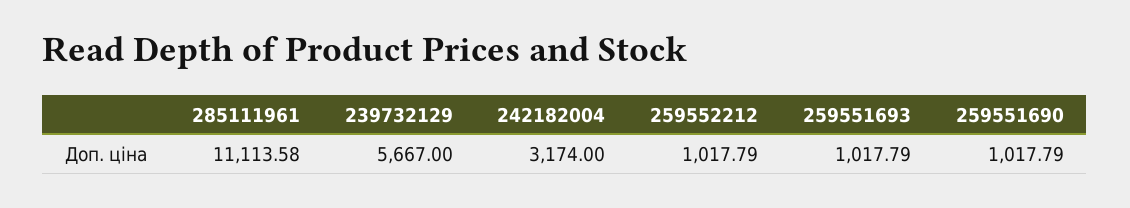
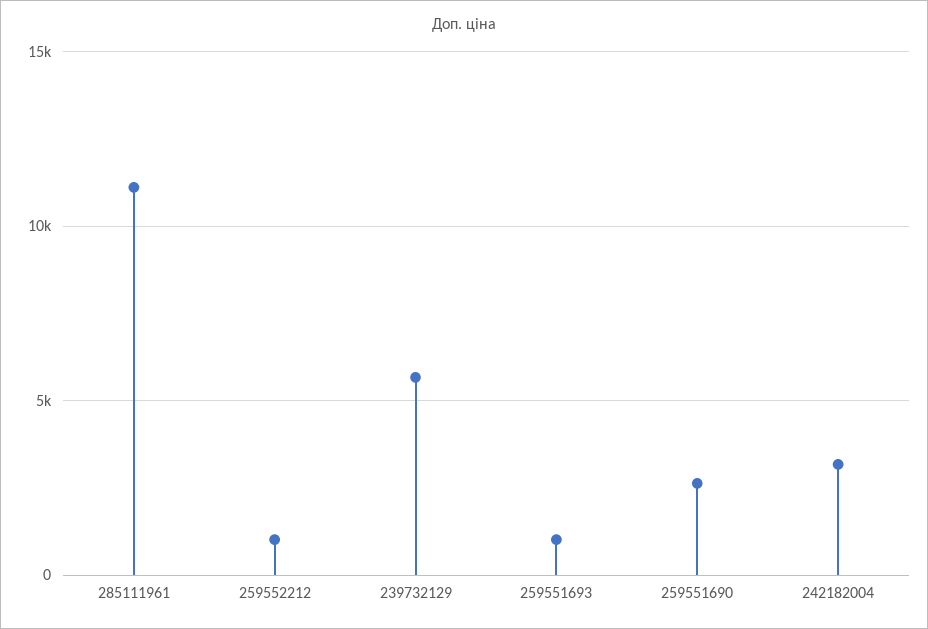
259551690: 1017.79 -> 2500

